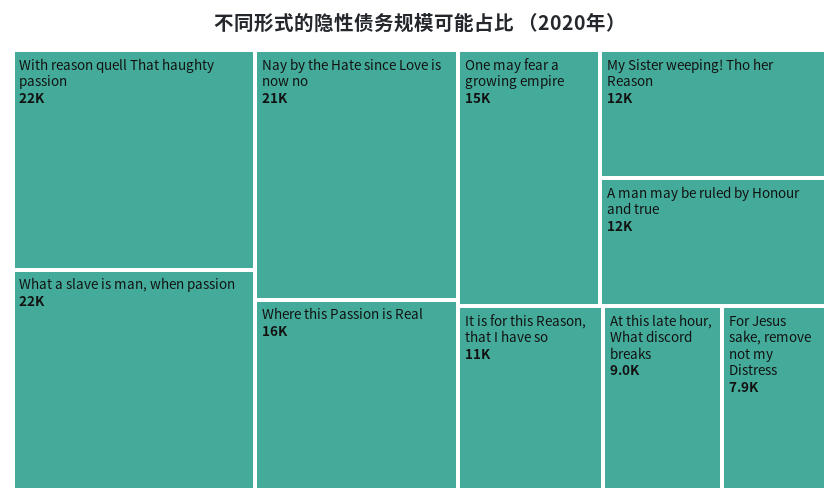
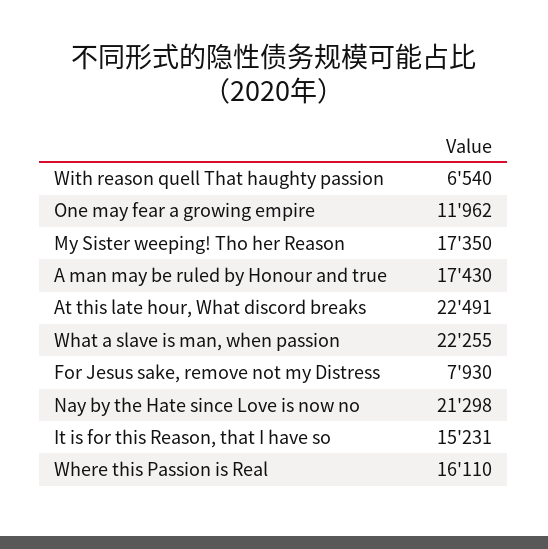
With reason quell That haughty passion: 22000 -> 6540
One may fear a growing empire: 15000 -> 11962
My Sister weeping! Tho her Reason: 12000 -> 17350
A man may be ruled by Honour and true: 12000 -> 17430
It is for this Reason, that I have so: 11000 -> 15231
At this late hour, What discord breaks: 9000 -> 22491

